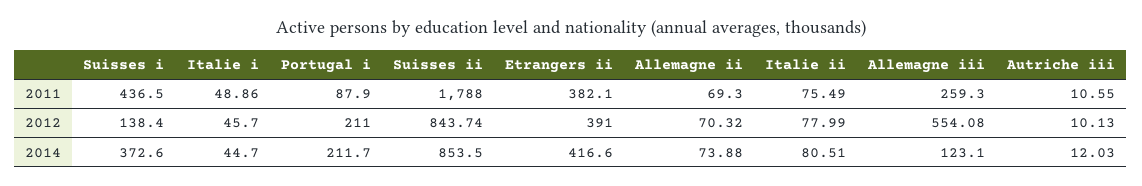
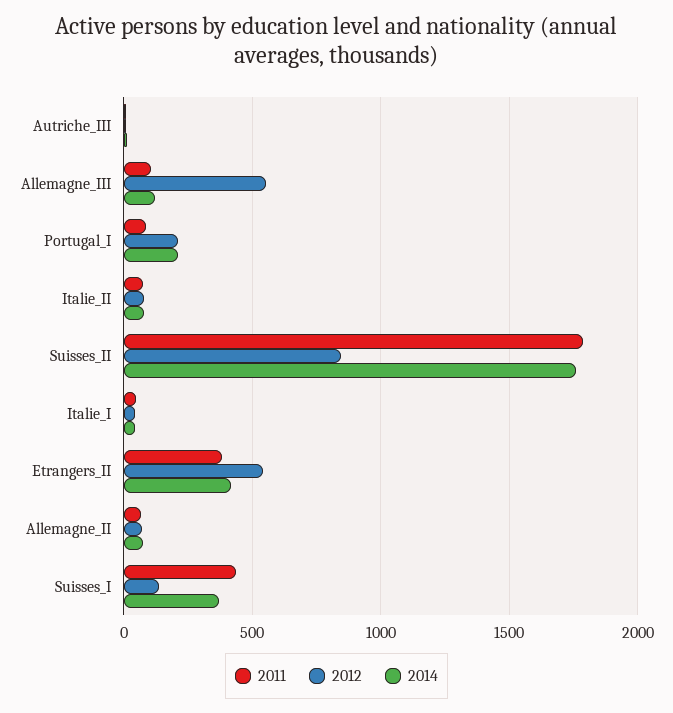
2011, Allemagne iii: 259.3 -> 100
2012, Etrangers ii: 391 -> 550
2014, Suisses ii: 853.5 -> 1750

